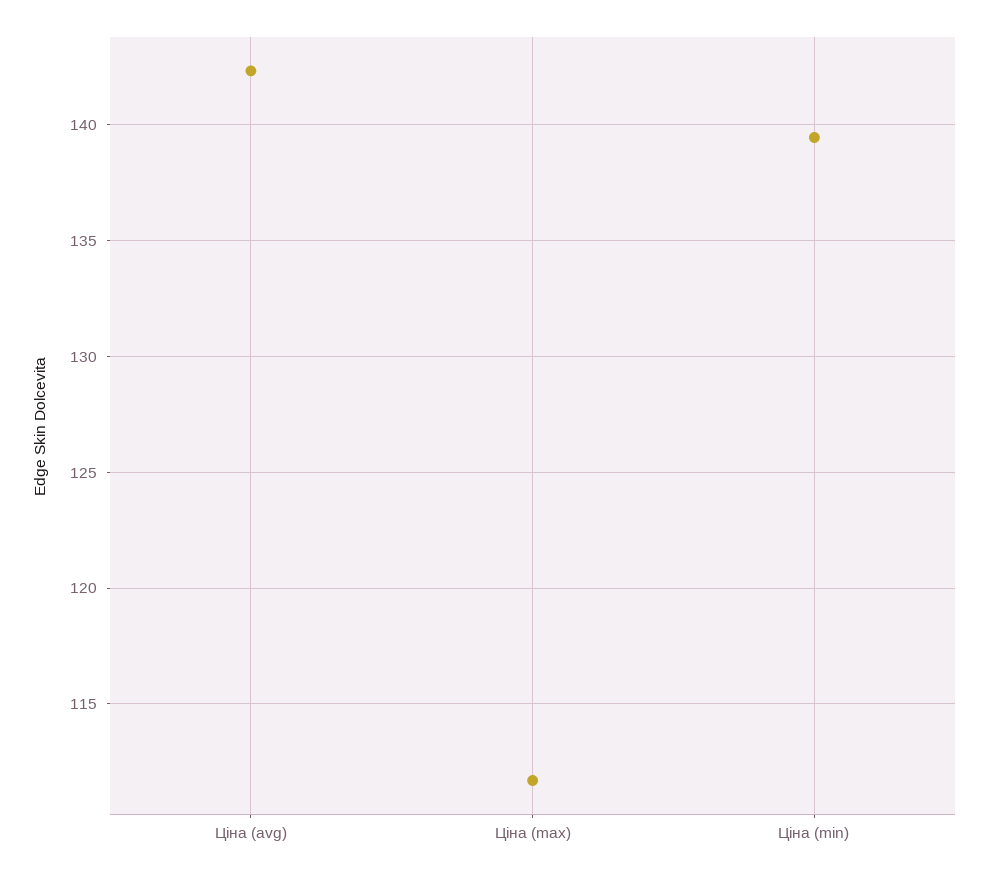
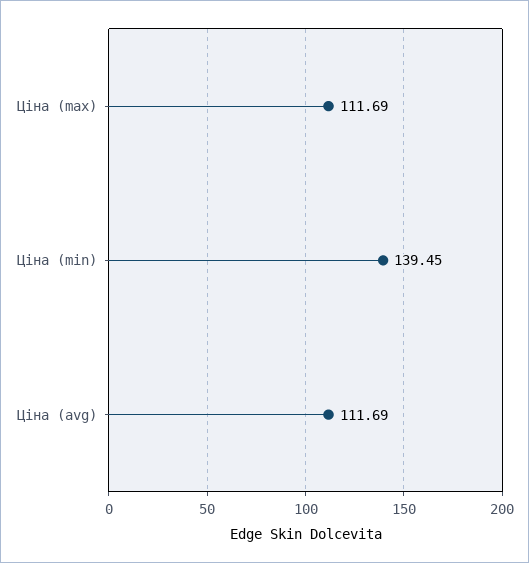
Ціна (avg): 142.5 -> 111.69

